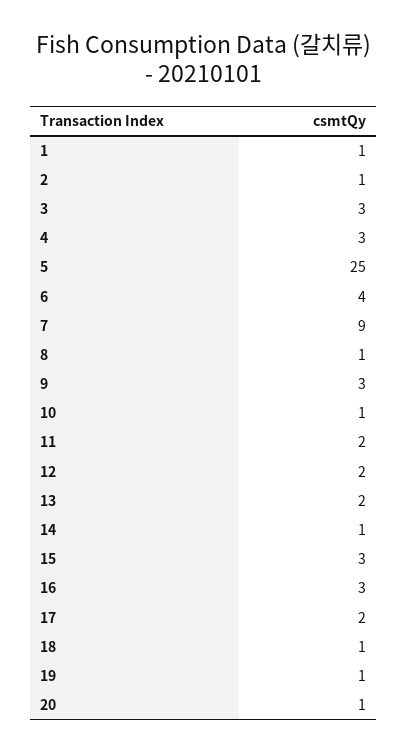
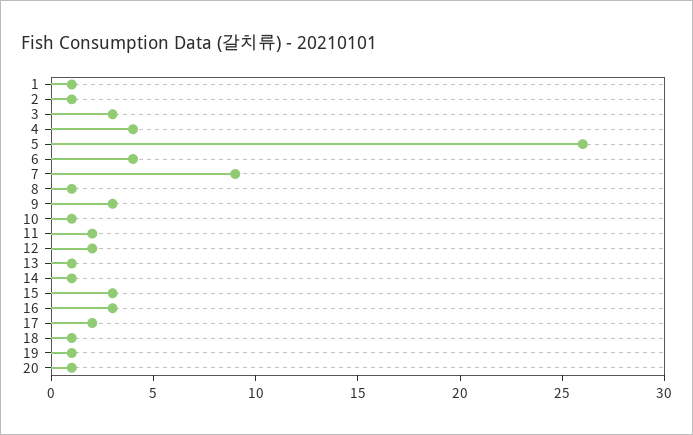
4: 3 -> 4
5: 25 -> 26
13: 2 -> 1

